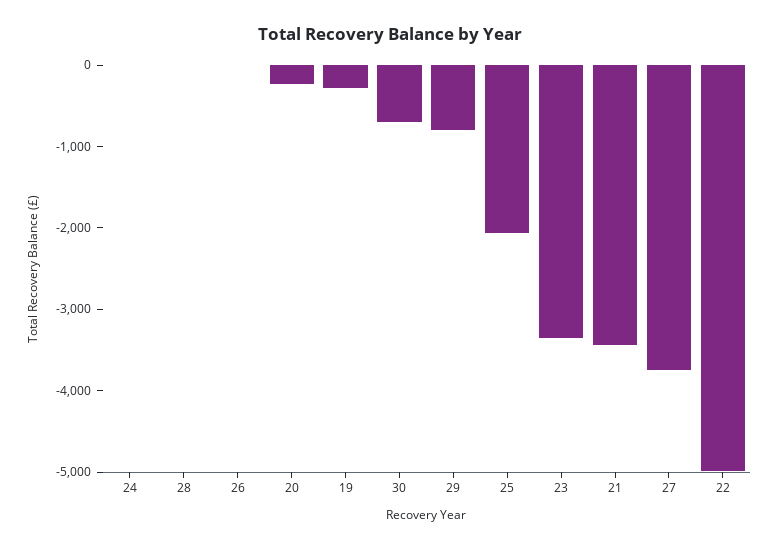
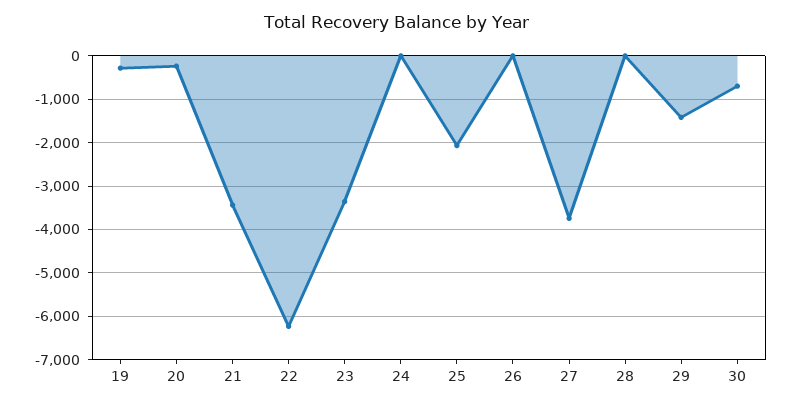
29: -800 -> -1400
22: -5000 -> -6200

